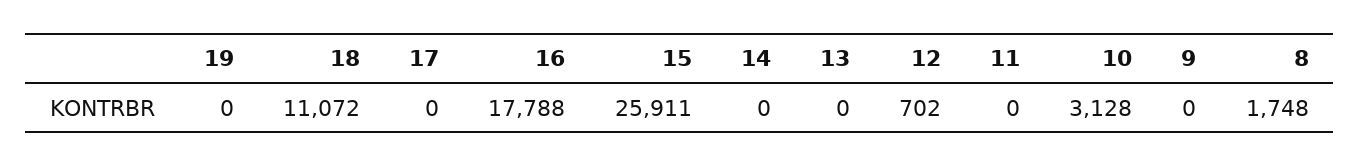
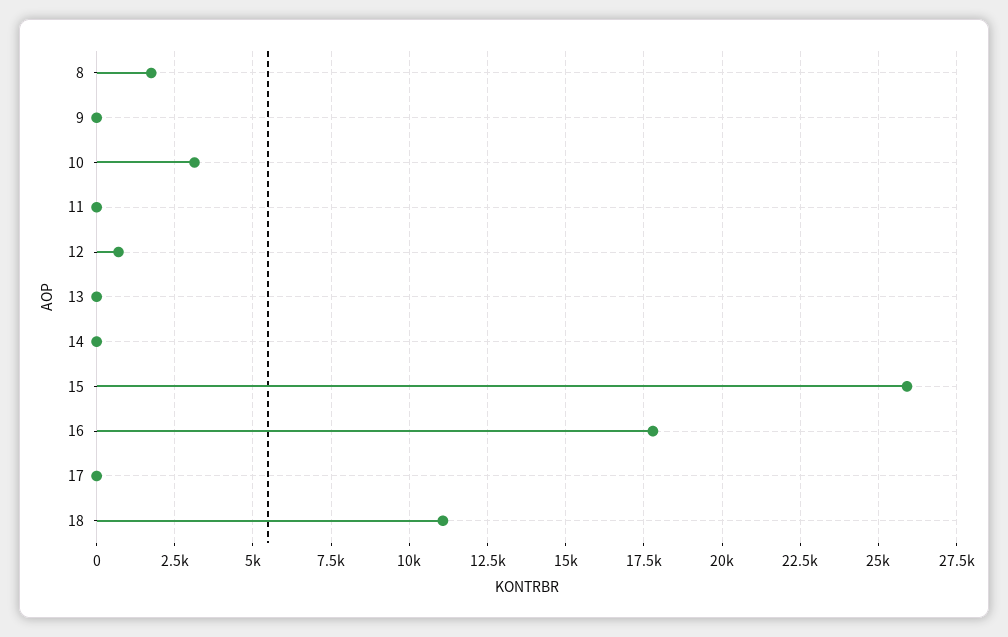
19: 0 -> none

